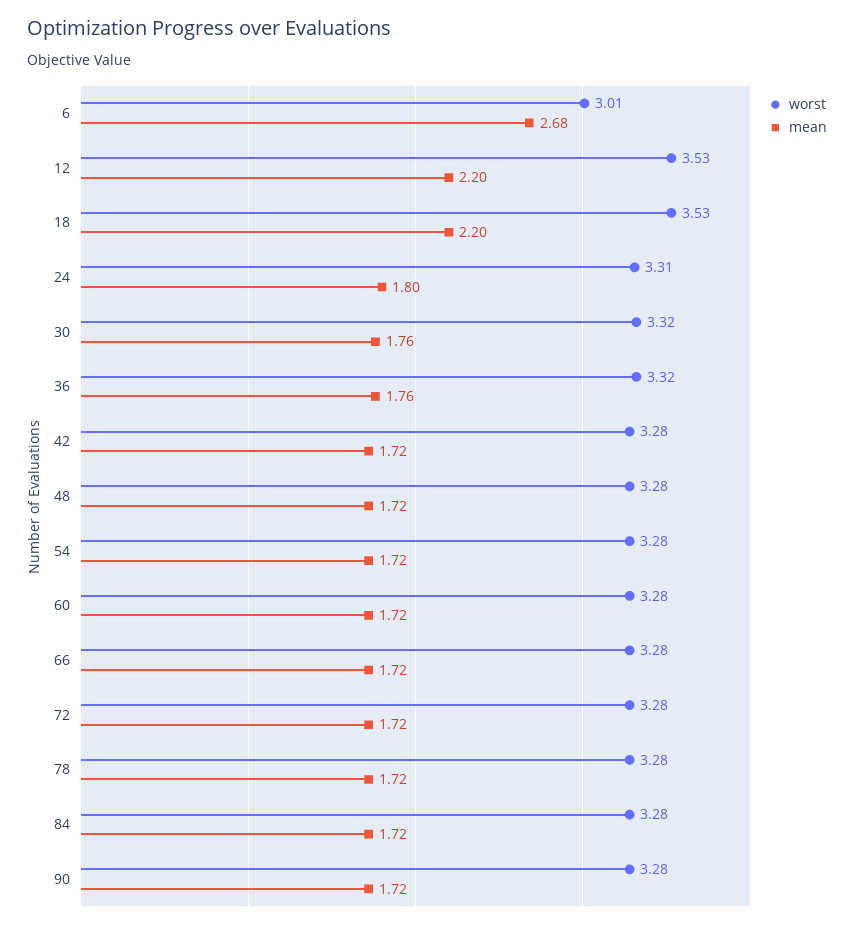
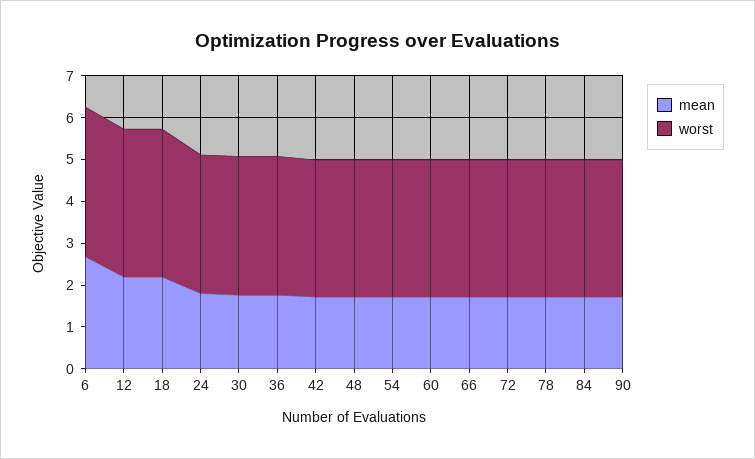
worst, 6: 3.01 -> 3.6

